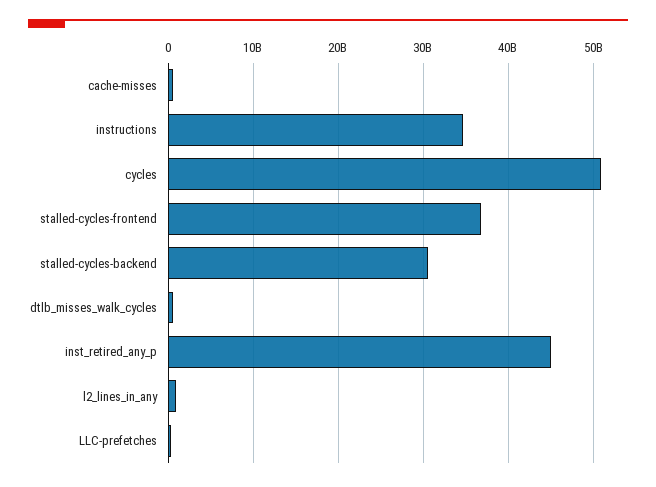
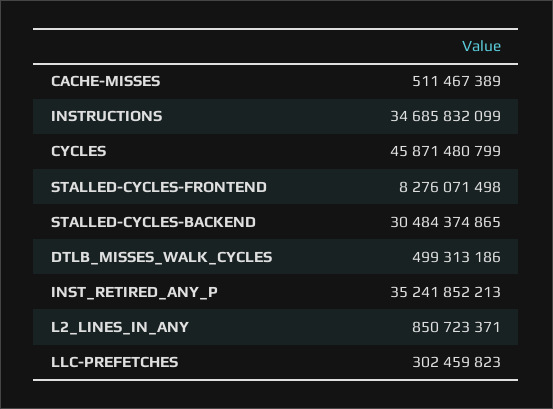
cycles: 51000000000 -> 45871480799
stalled-cycles-frontend: 37000000000 -> 8276071498
inst_retired_any_p: 45000000000 -> 35241852213

